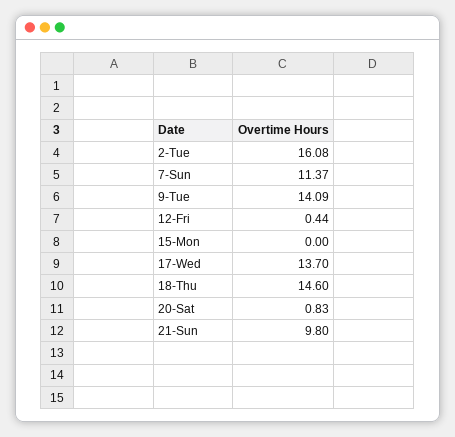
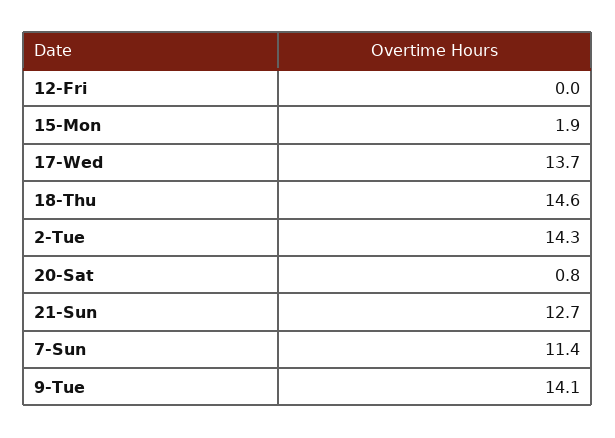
2-Tue: 16.08 -> 14.3
12-Fri: 0.44 -> 0
15-Mon: 0 -> 1.9
21-Sun: 9.8 -> 12.7

